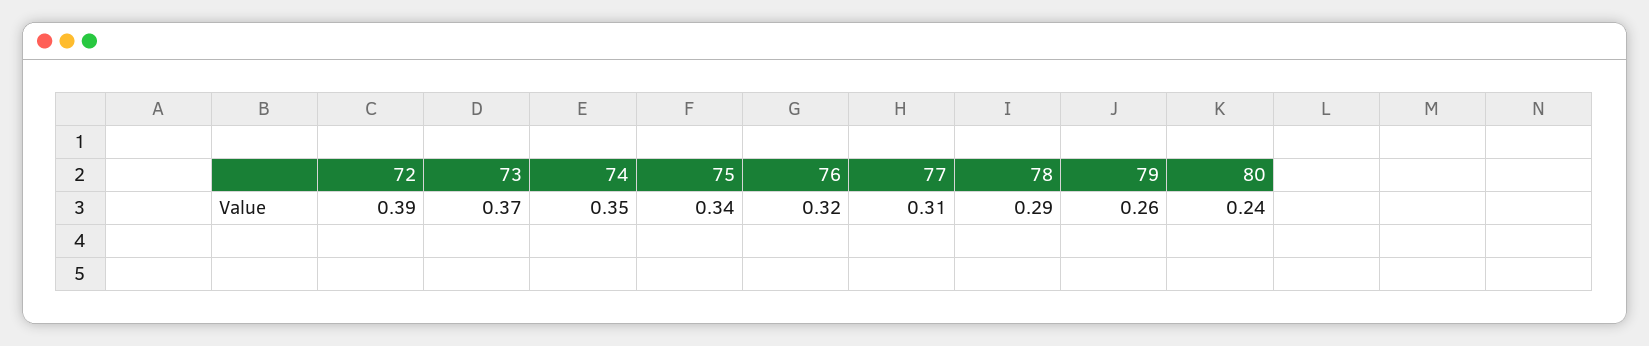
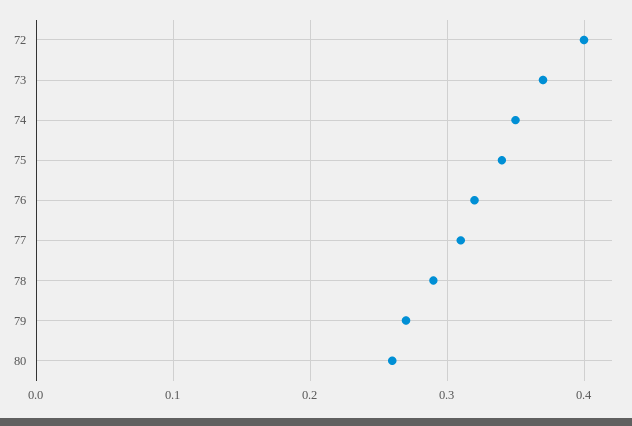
72: 0.39 -> 0.4
79: 0.26 -> 0.27
80: 0.24 -> 0.26

